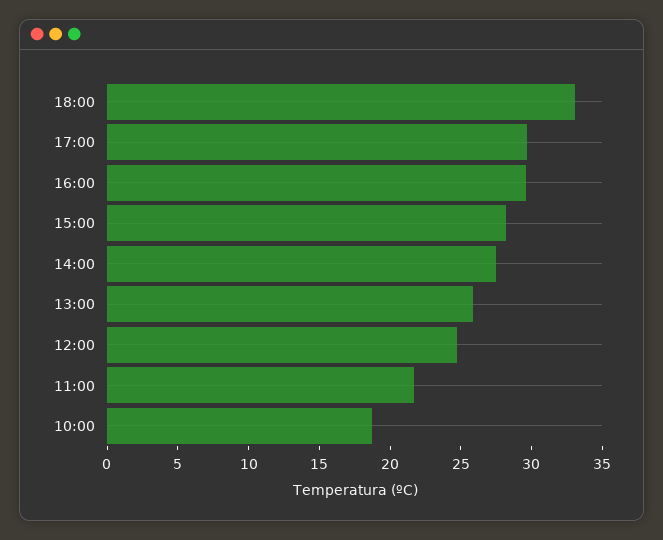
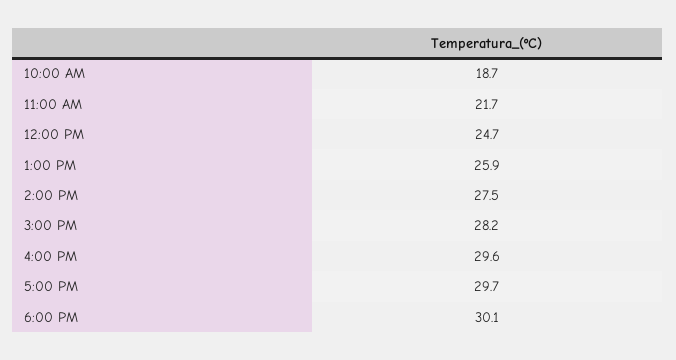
18:00: 33 -> 30.1

